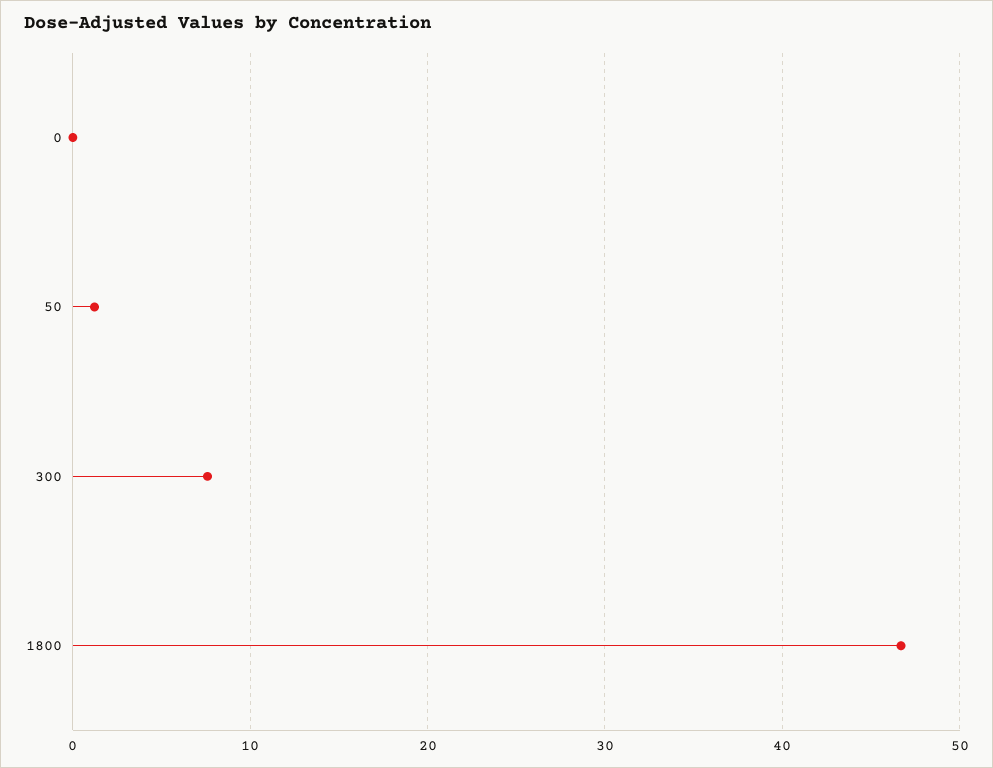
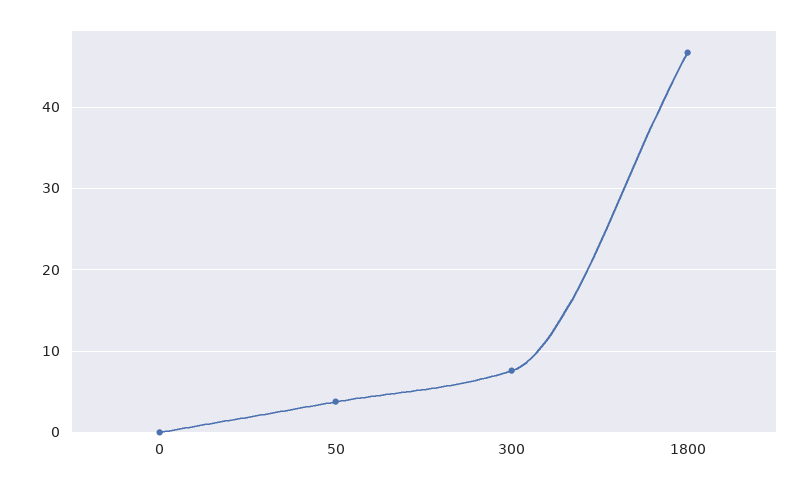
50: 1 -> 4

